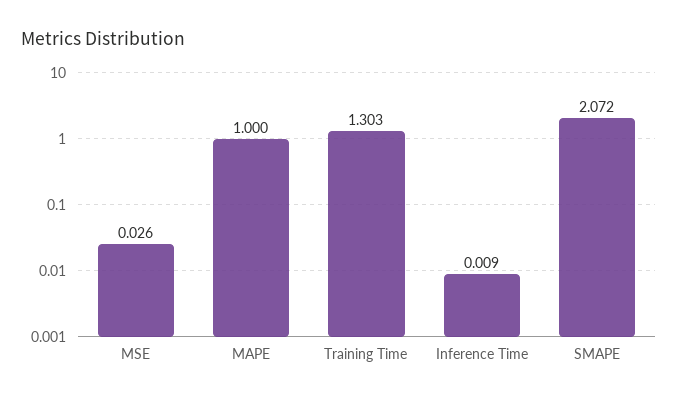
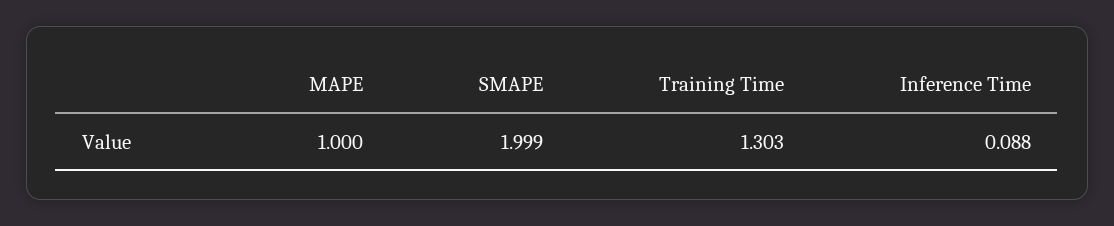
MSE: 0.026 -> none
Inference Time: 0.009 -> 0.088
SMAPE: 2.072 -> 1.999

